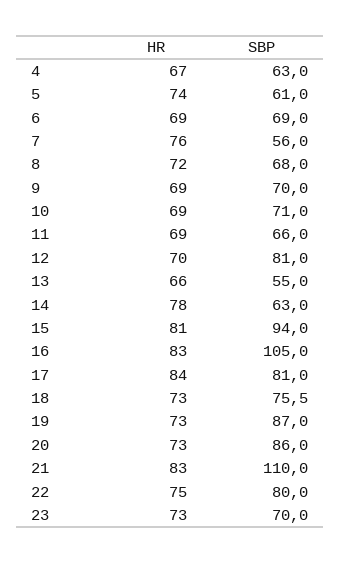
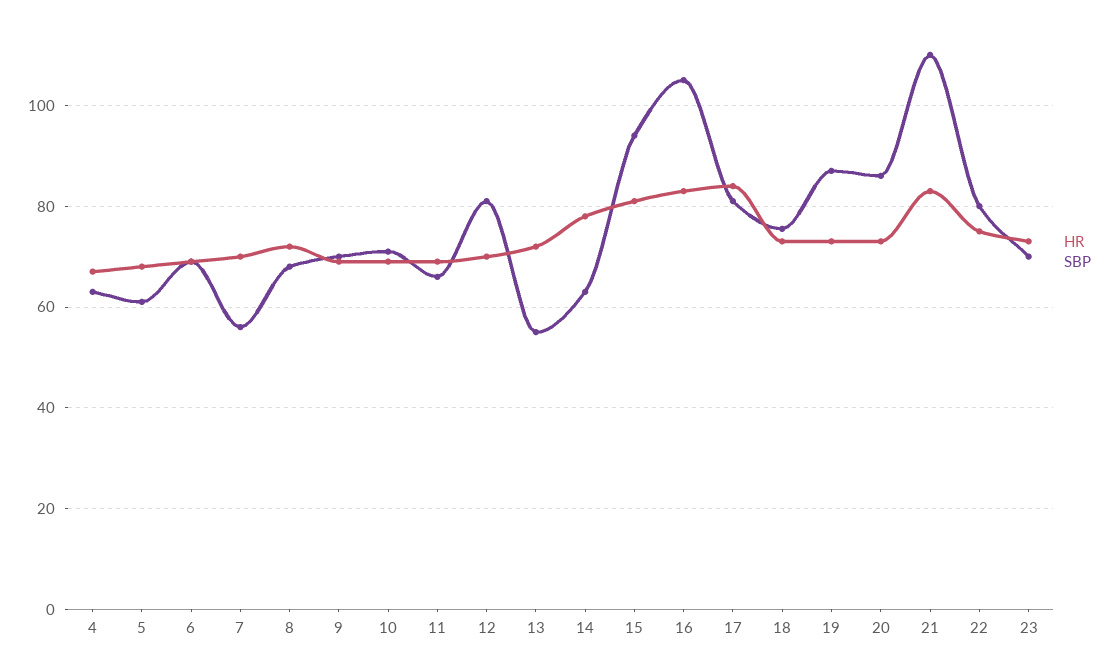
HR, 5: 74 -> 68
HR, 7: 76 -> 70
HR, 13: 66 -> 72

